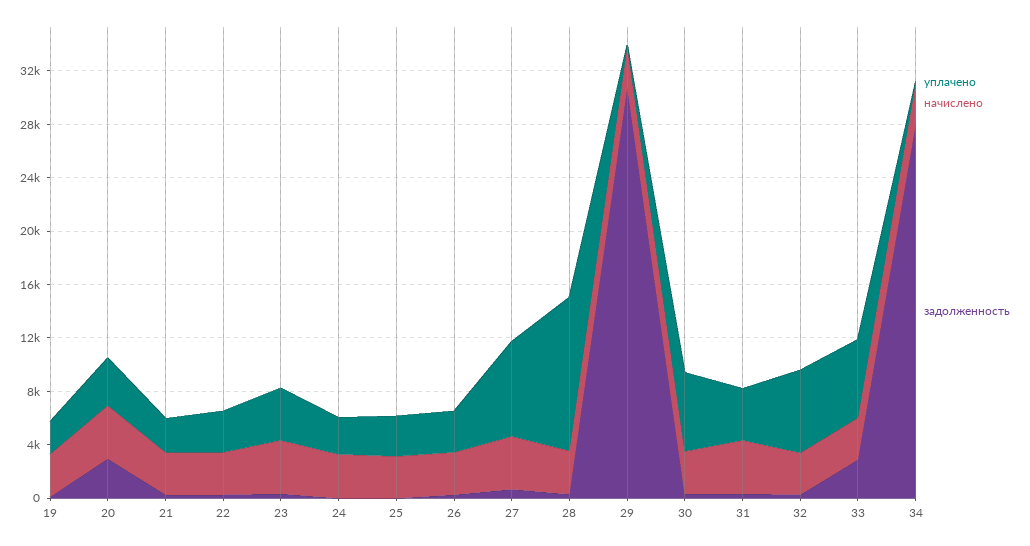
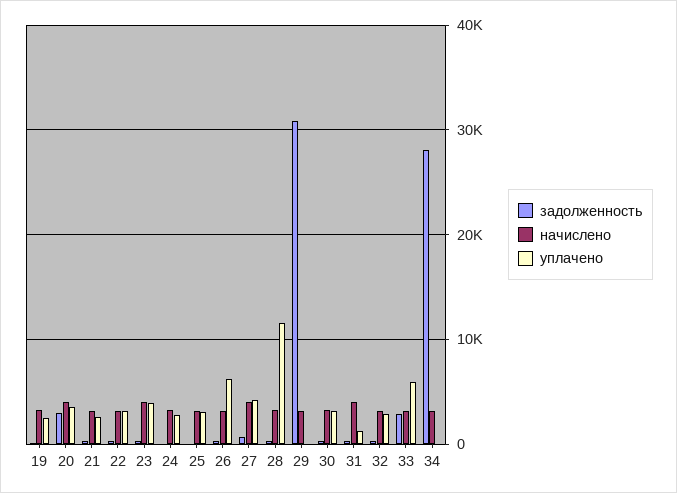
уплачено, 26: 3000 -> 6000
уплачено, 27: 7000 -> 4000
уплачено, 30: 6000 -> 3000
уплачено, 31: 4000 -> 1000
уплачено, 32: 6000 -> 3000

